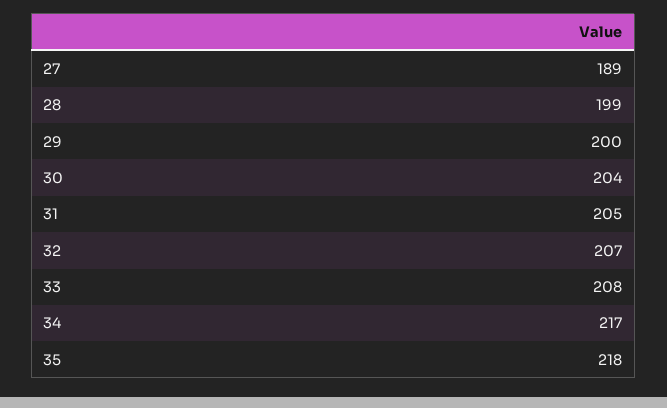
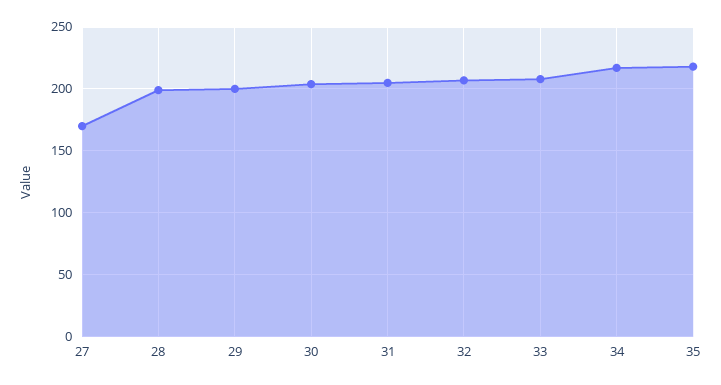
27: 189 -> 170

